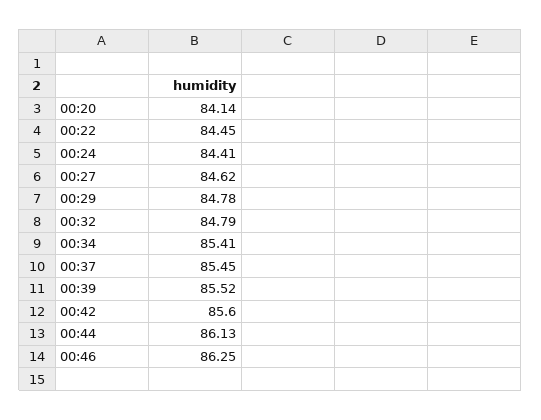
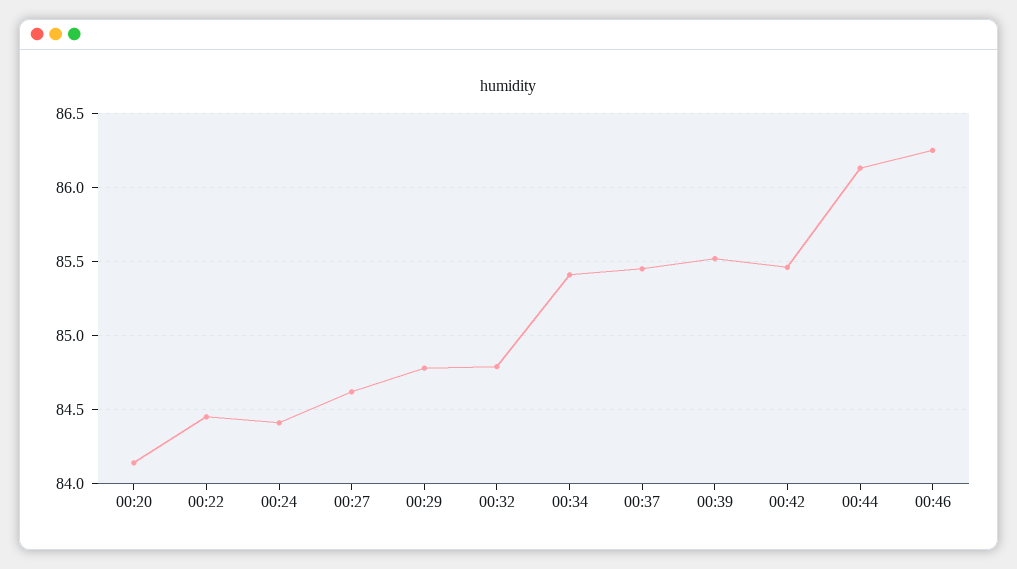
00:42: 85.6 -> 85.45

